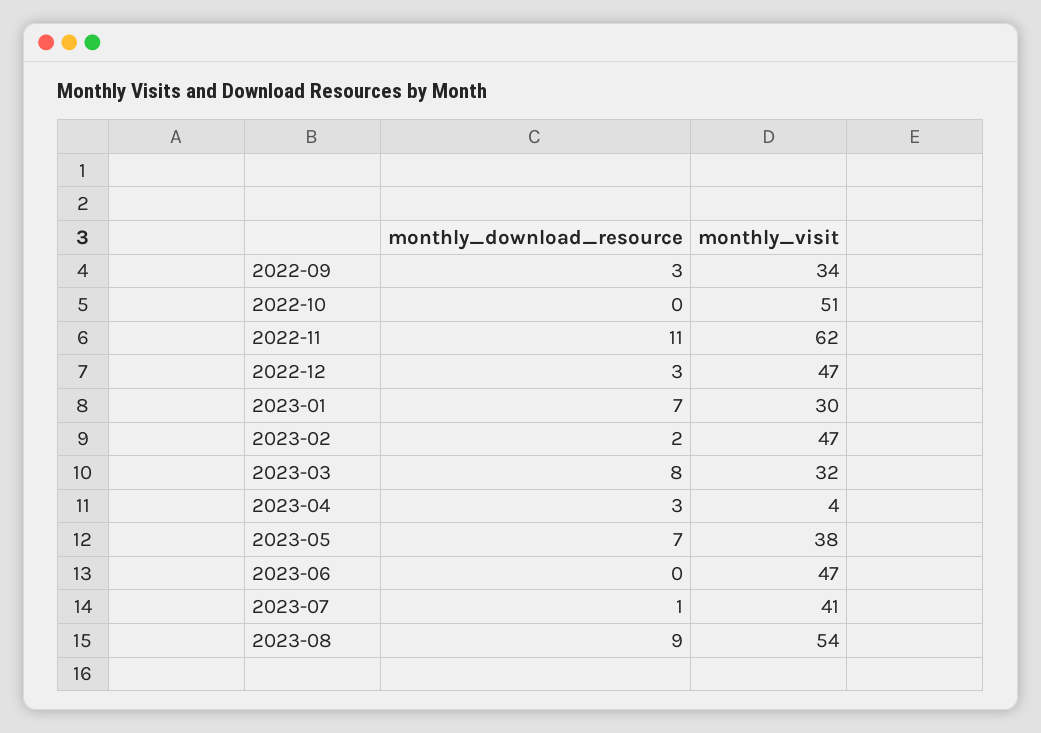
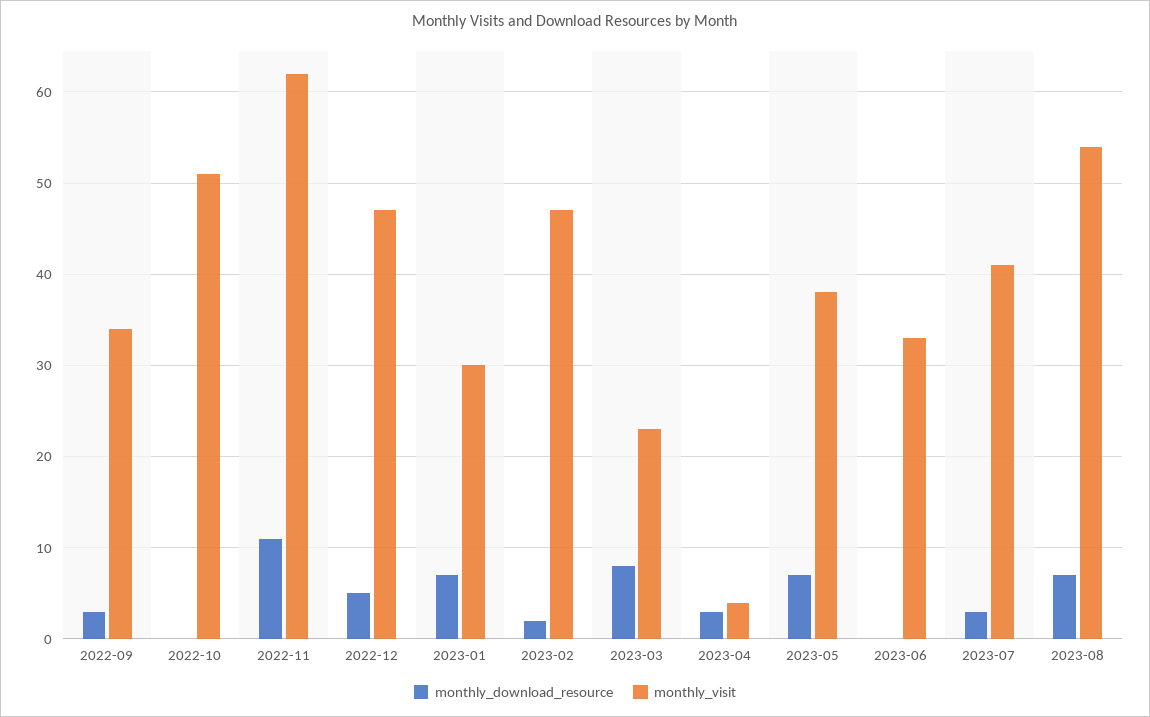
monthly_download_resource, 2022-12: 3 -> 5
monthly_visit, 2023-03: 32 -> 23
monthly_visit, 2023-06: 47 -> 33
monthly_download_resource, 2023-07: 1 -> 3
monthly_download_resource, 2023-08: 9 -> 7

